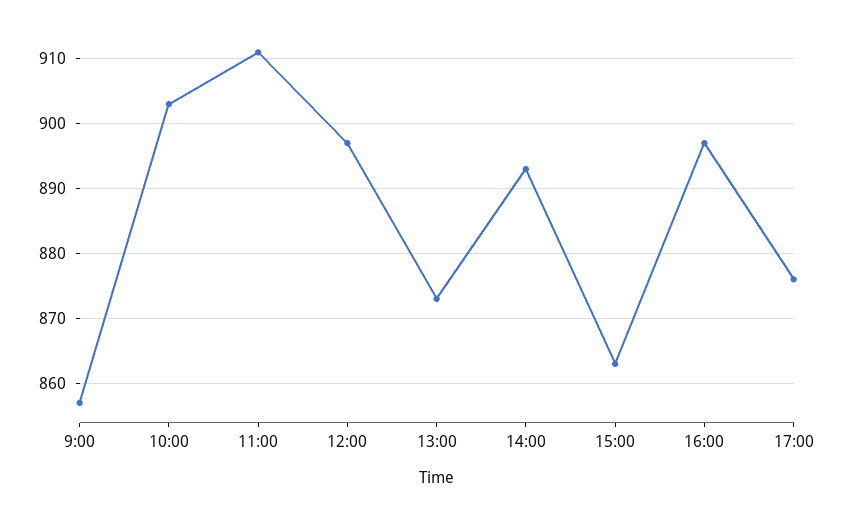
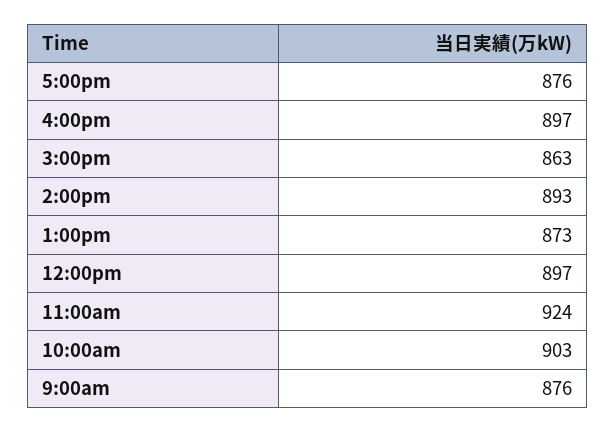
9:00: 857 -> 876
11:00: 911 -> 924

